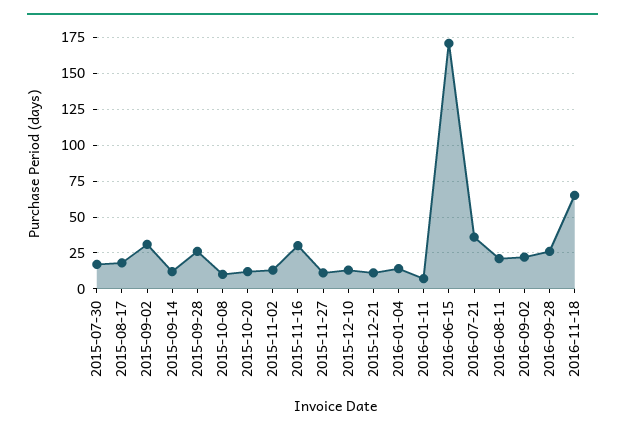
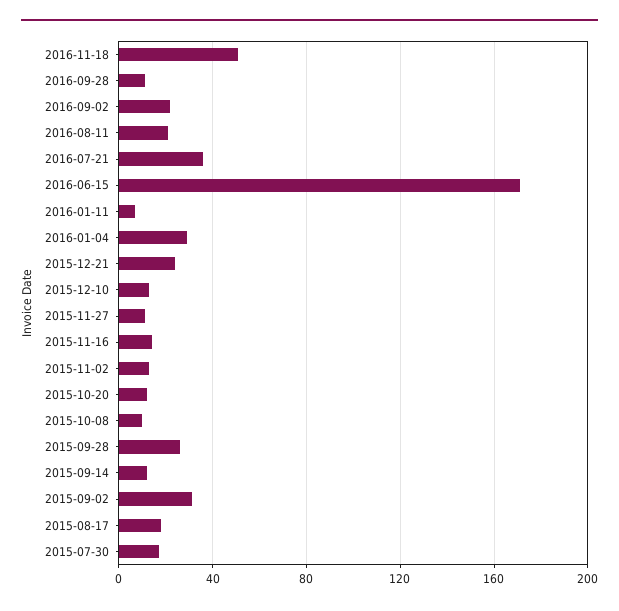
2015-11-16: 30 -> 15
2015-12-21: 10 -> 25
2016-01-04: 15 -> 30
2016-09-28: 25 -> 10
2016-11-18: 65 -> 50

